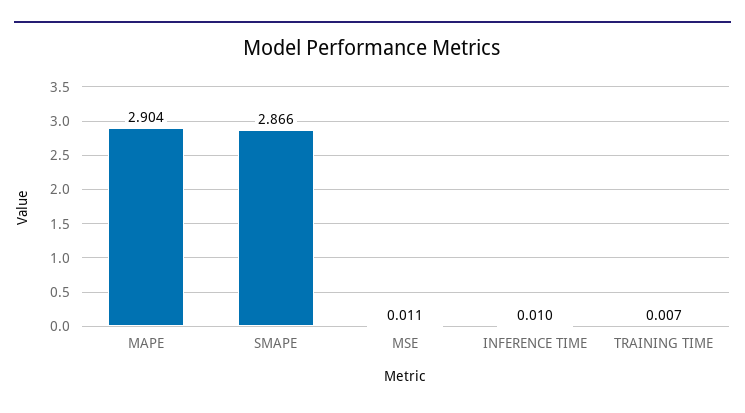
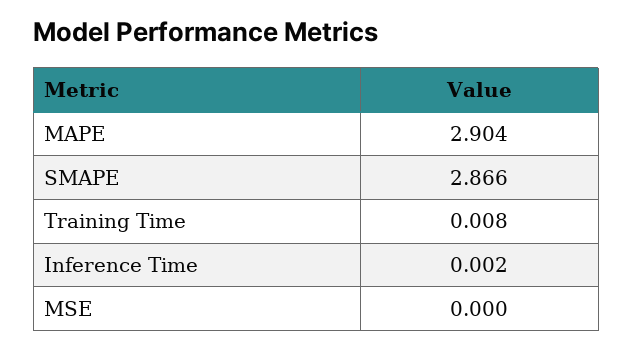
MSE: 0.011 -> 0
INFERENCE TIME: 0.01 -> 0.002
TRAINING TIME: 0.007 -> 0.008

